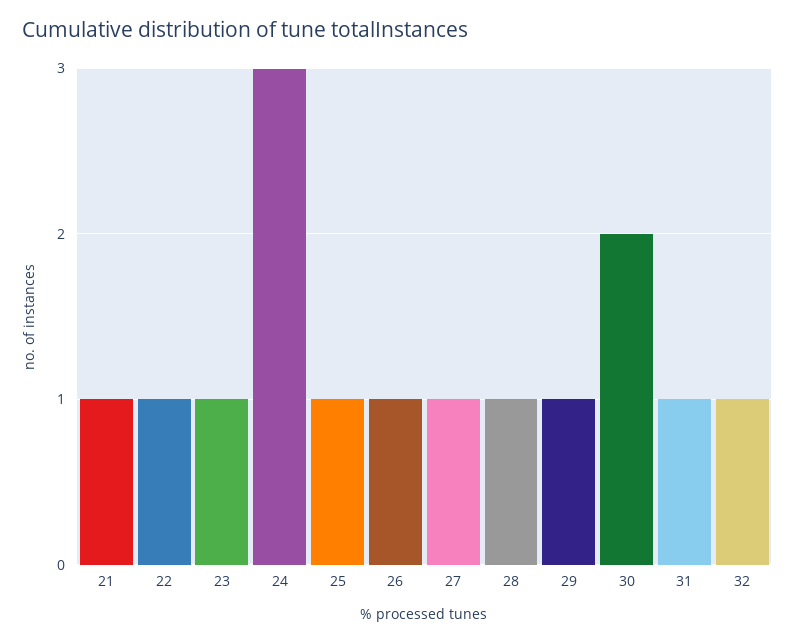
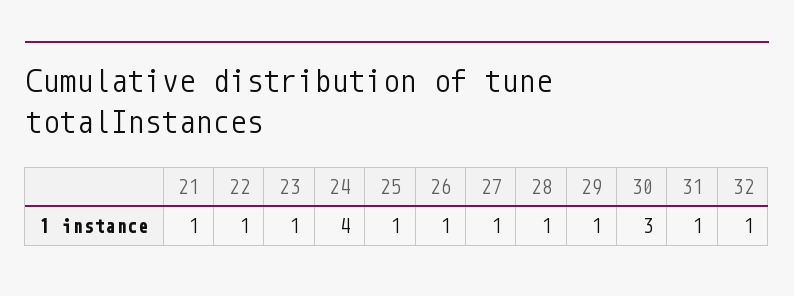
24: 3 -> 4
30: 2 -> 3

